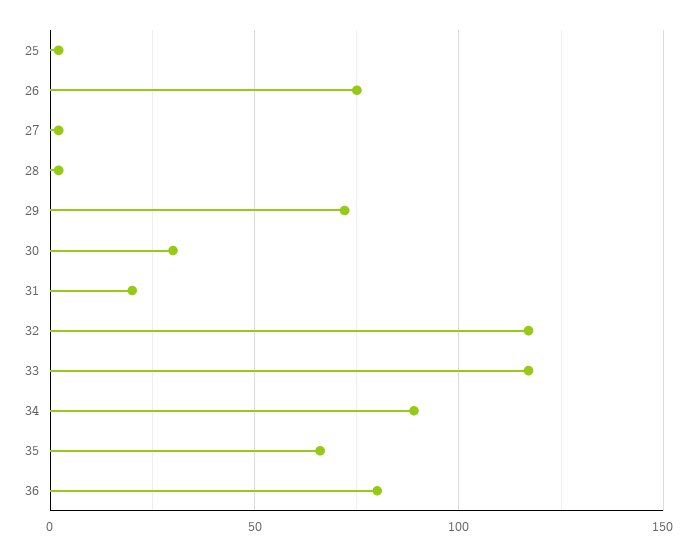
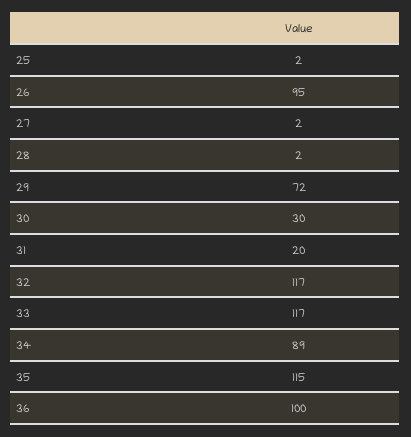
26: 75 -> 95
35: 65 -> 115
36: 80 -> 100

